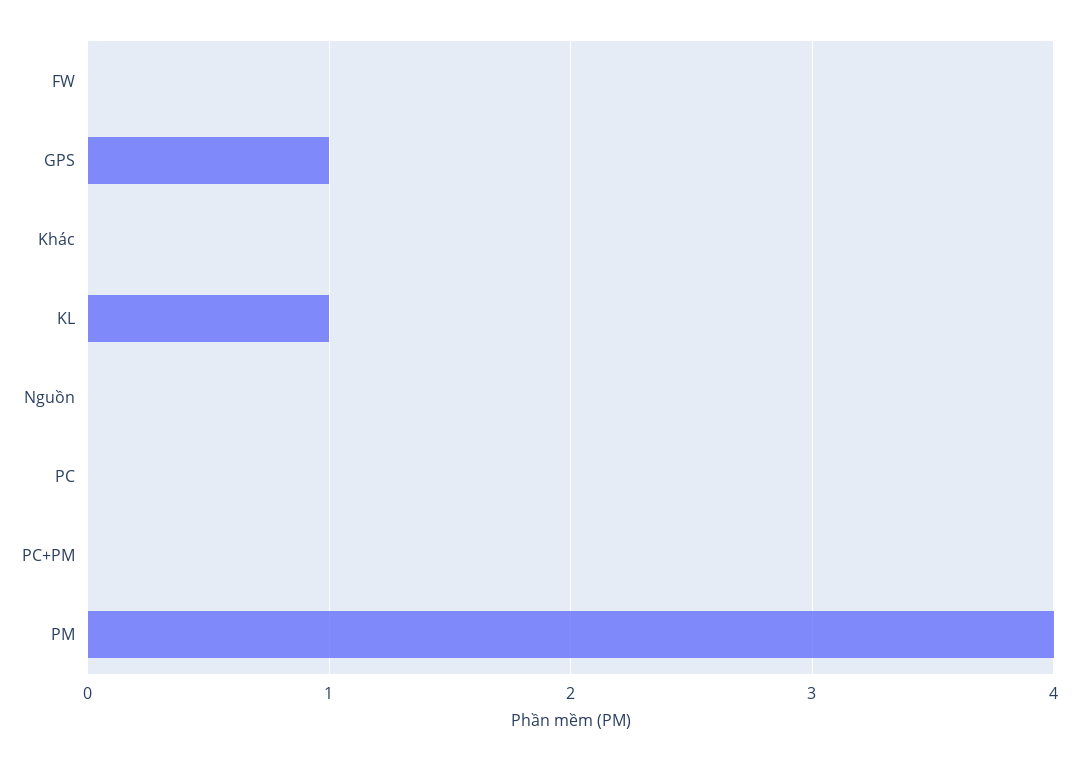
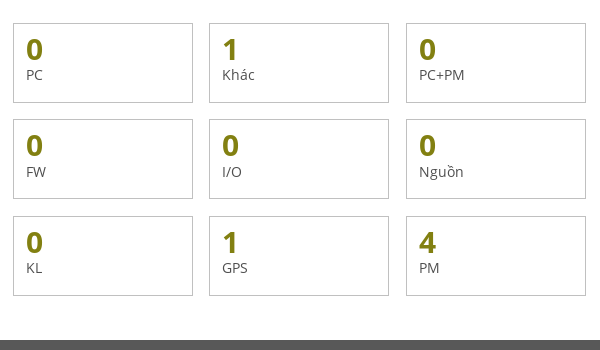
Khác: 0 -> 1
KL: 1 -> 0
I/O: none -> 0

